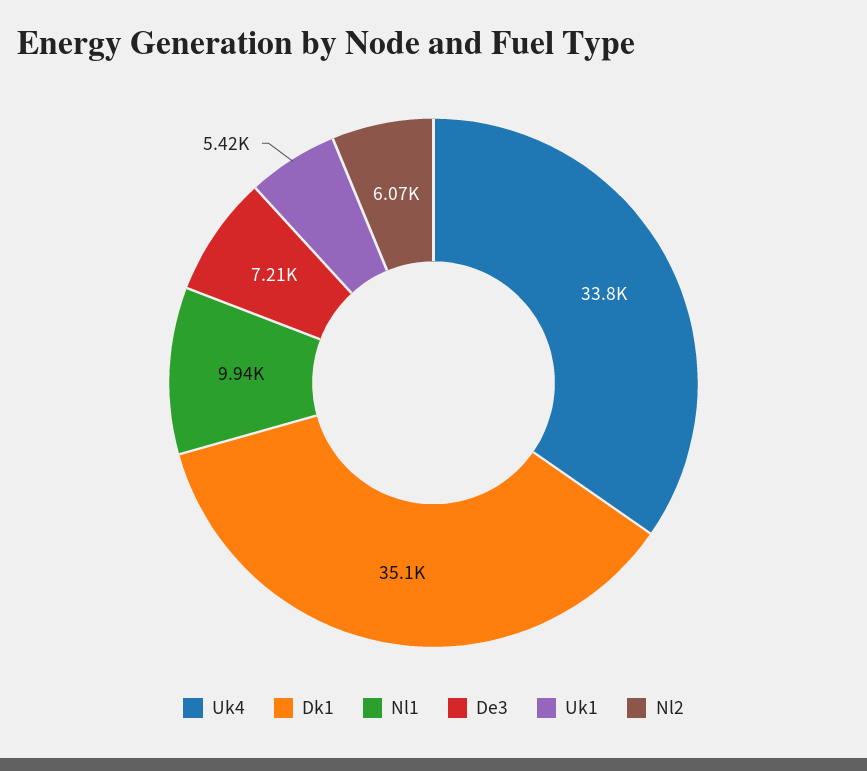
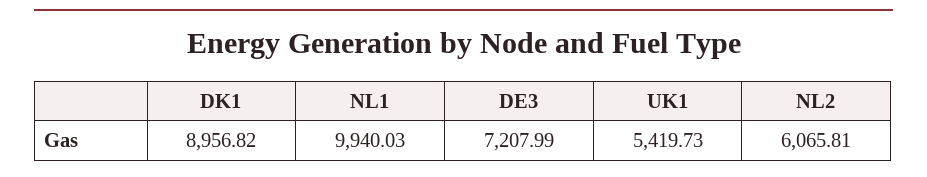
Uk4: 33800 -> none
Dk1: 35100 -> 8956.82

